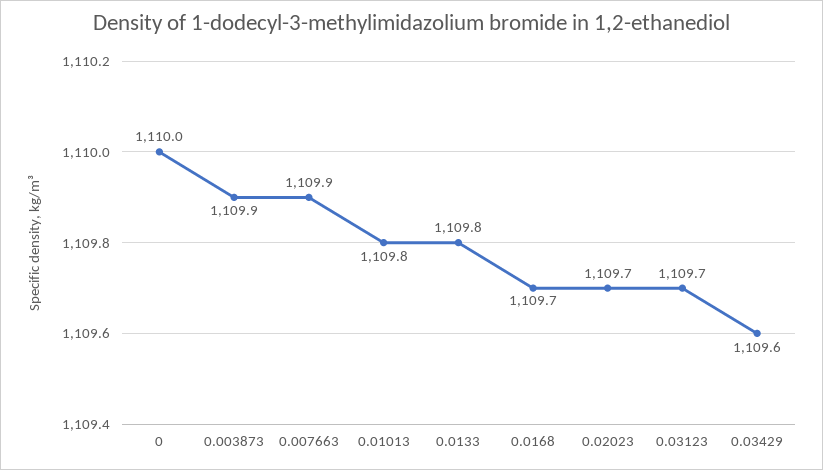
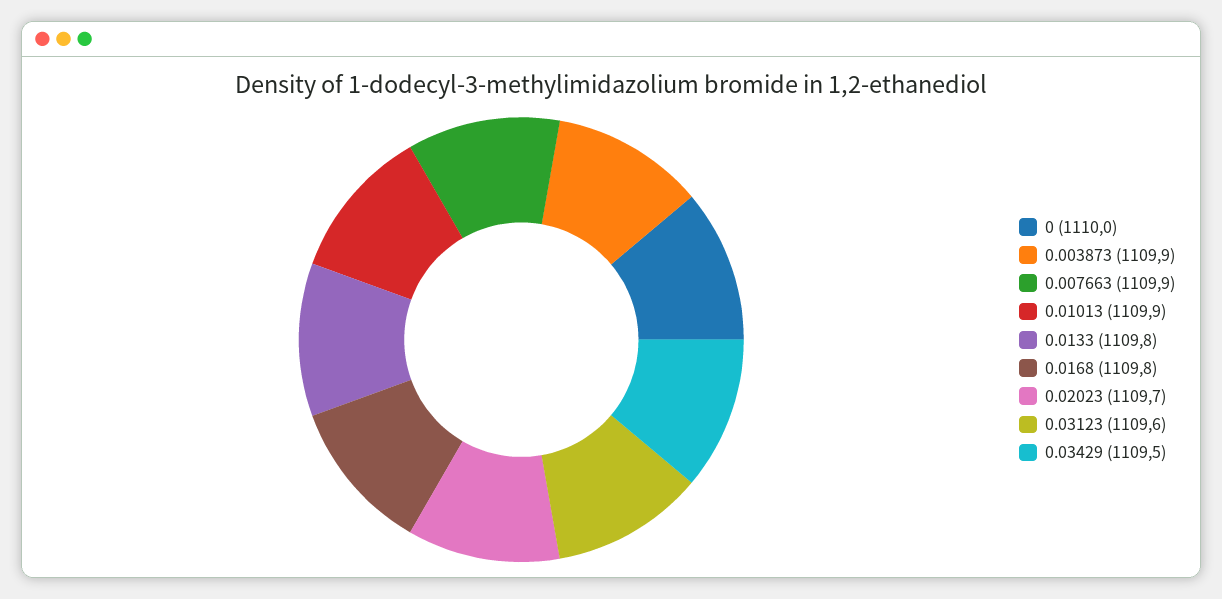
0.01013: 1109.8 -> 1109.9
0.0168: 1109.7 -> 1109.8
0.03123: 1109.7 -> 1109.6
0.03429: 1109.6 -> 1109.5

